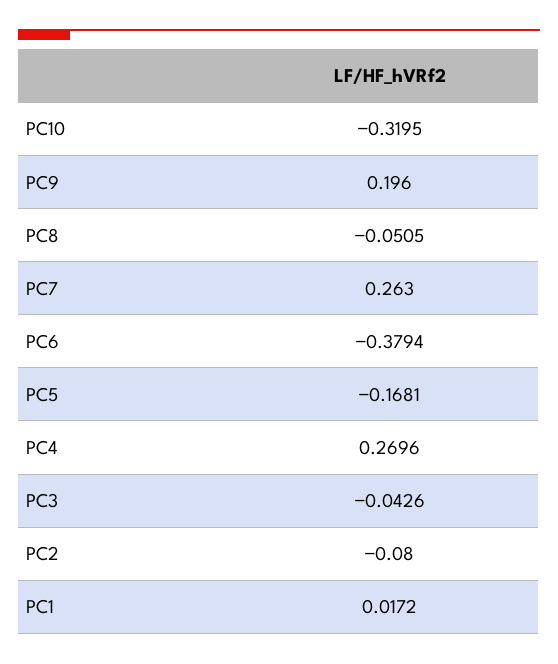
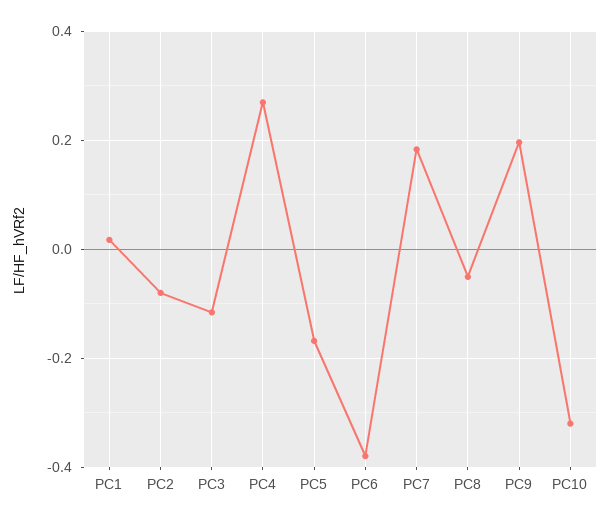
PC7: 0.263 -> 0.18
PC3: -0.0426 -> -0.12

